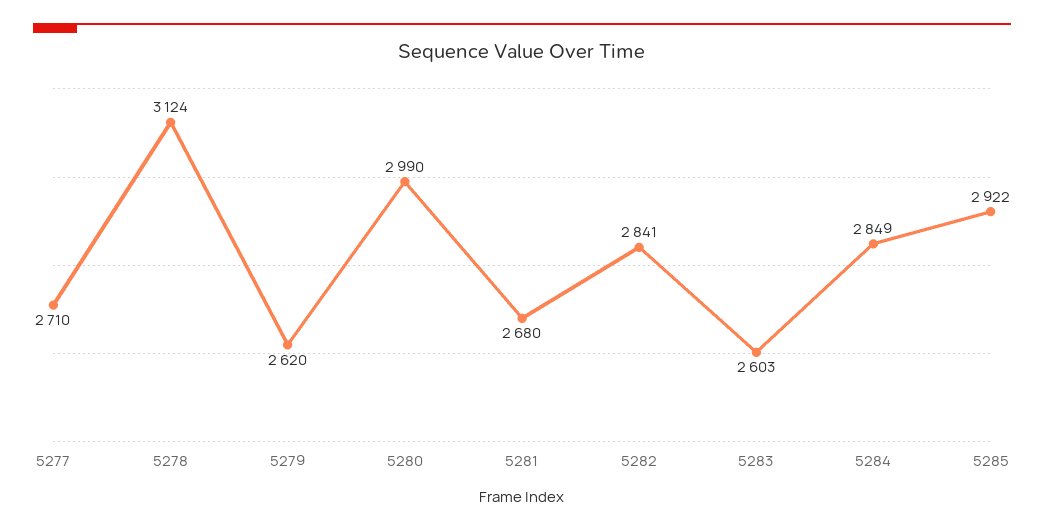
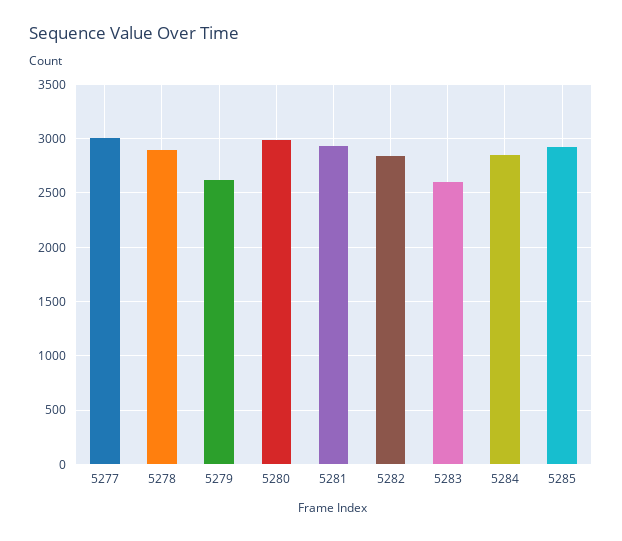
5277: 2710 -> 3000
5278: 3124 -> 2900
5281: 2680 -> 2900

